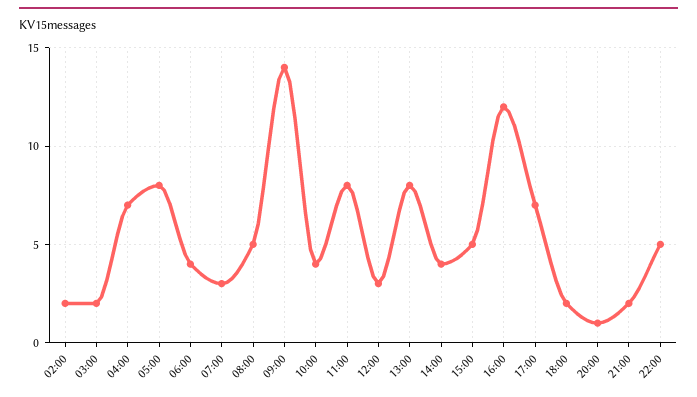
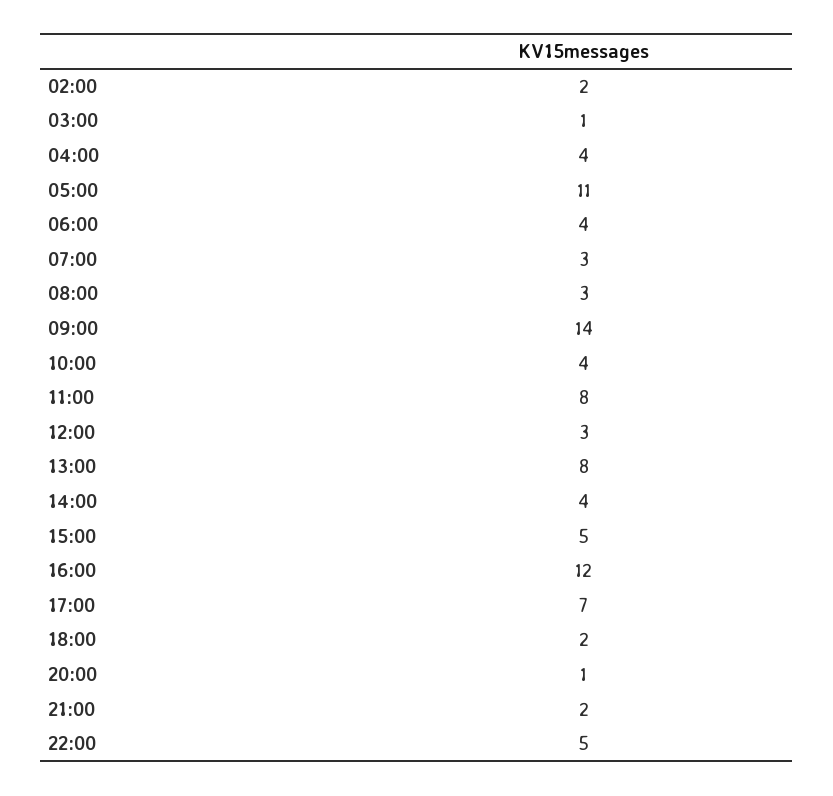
03:00: 2 -> 1
04:00: 7 -> 4
05:00: 8 -> 11
08:00: 5 -> 3

